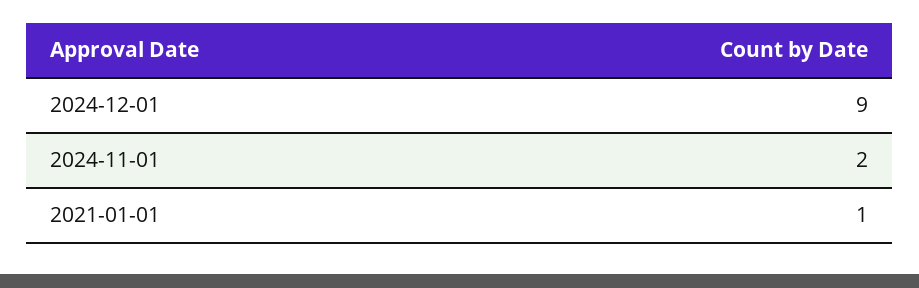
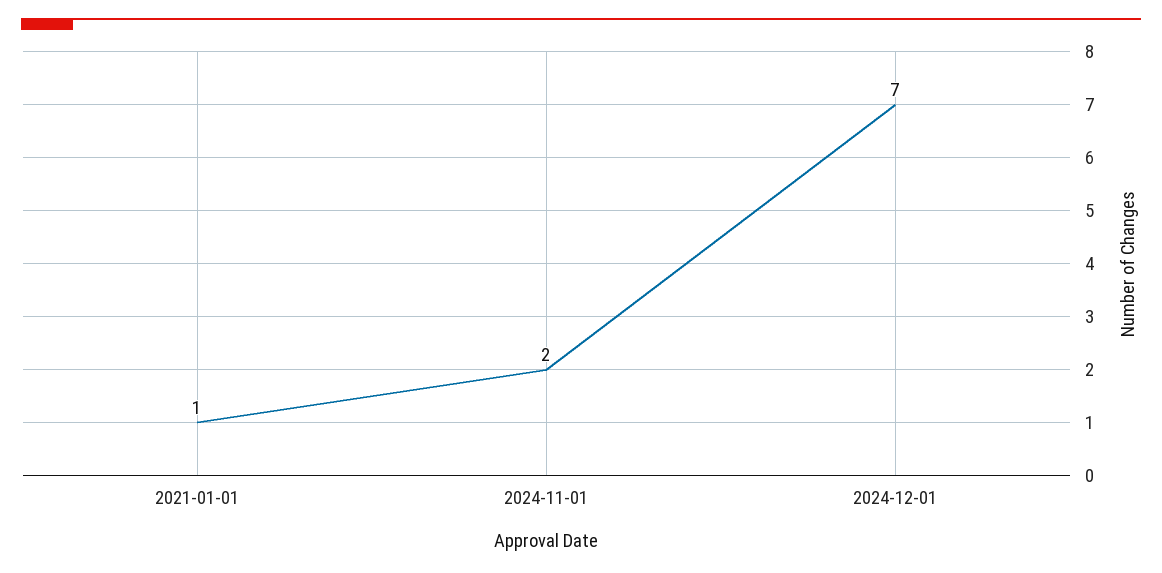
2024-12-01: 9 -> 7

